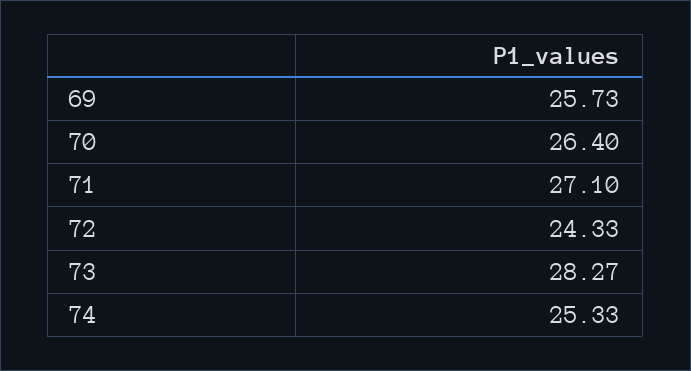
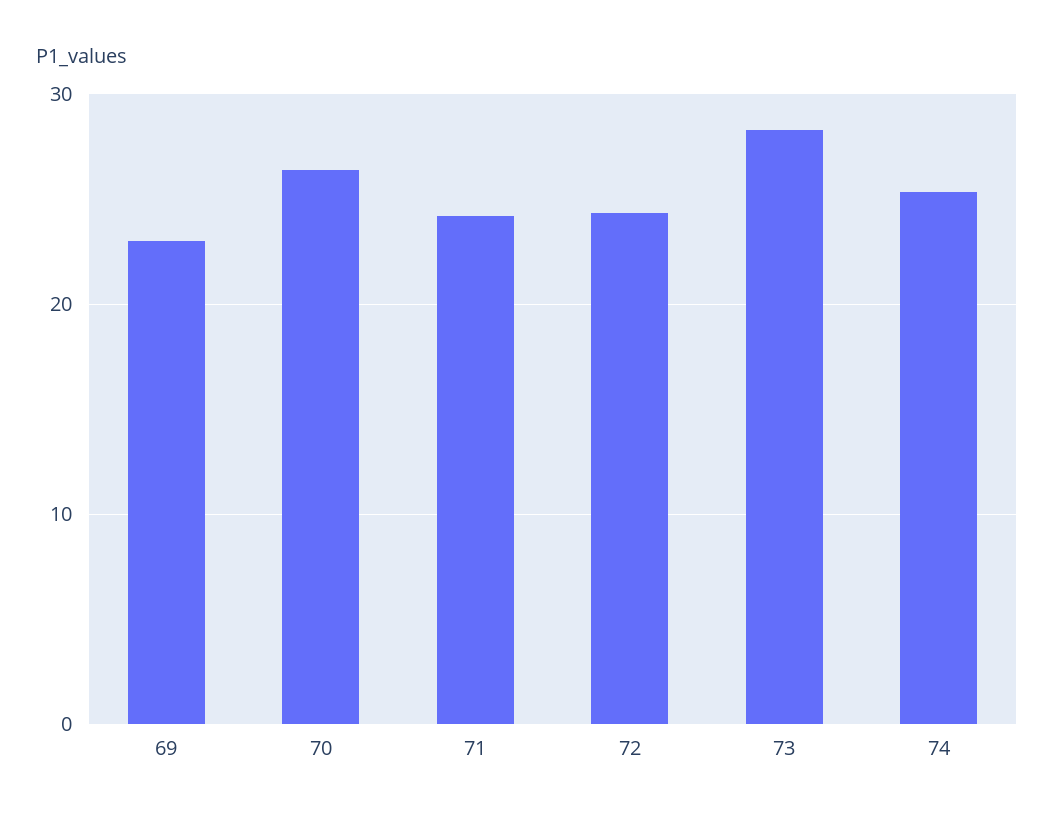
69: 25.73 -> 23
71: 27.1 -> 24

